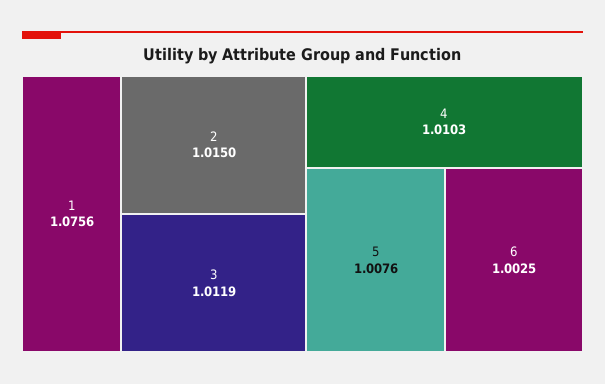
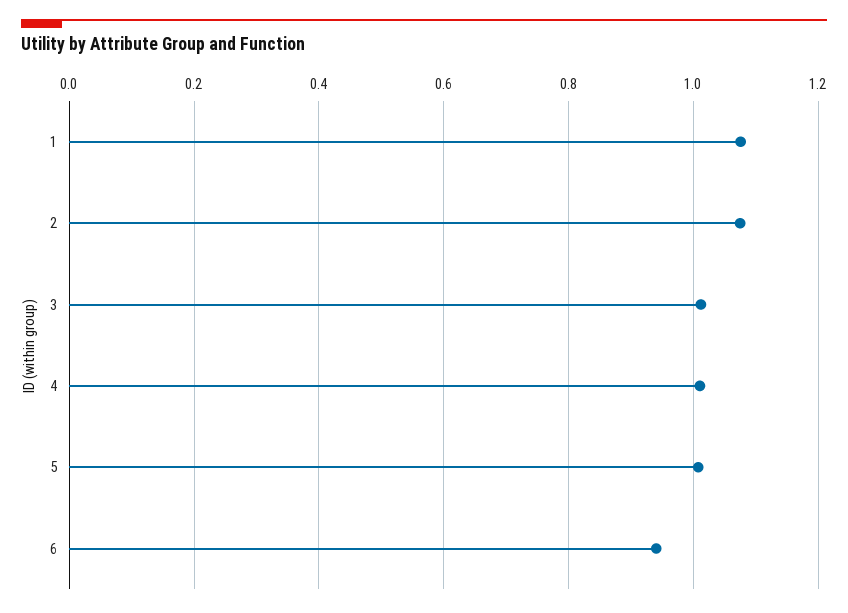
2: 1.015 -> 1.08
6: 1.0025 -> 0.94

